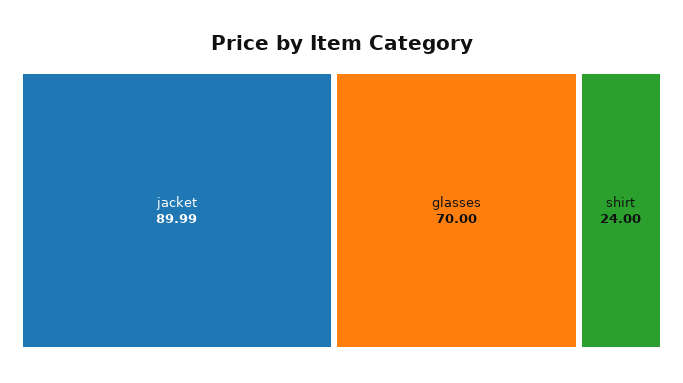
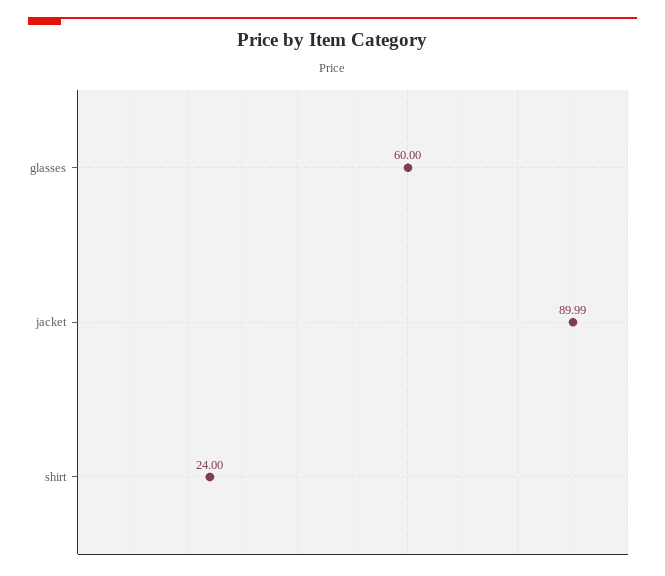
glasses: 70 -> 60

